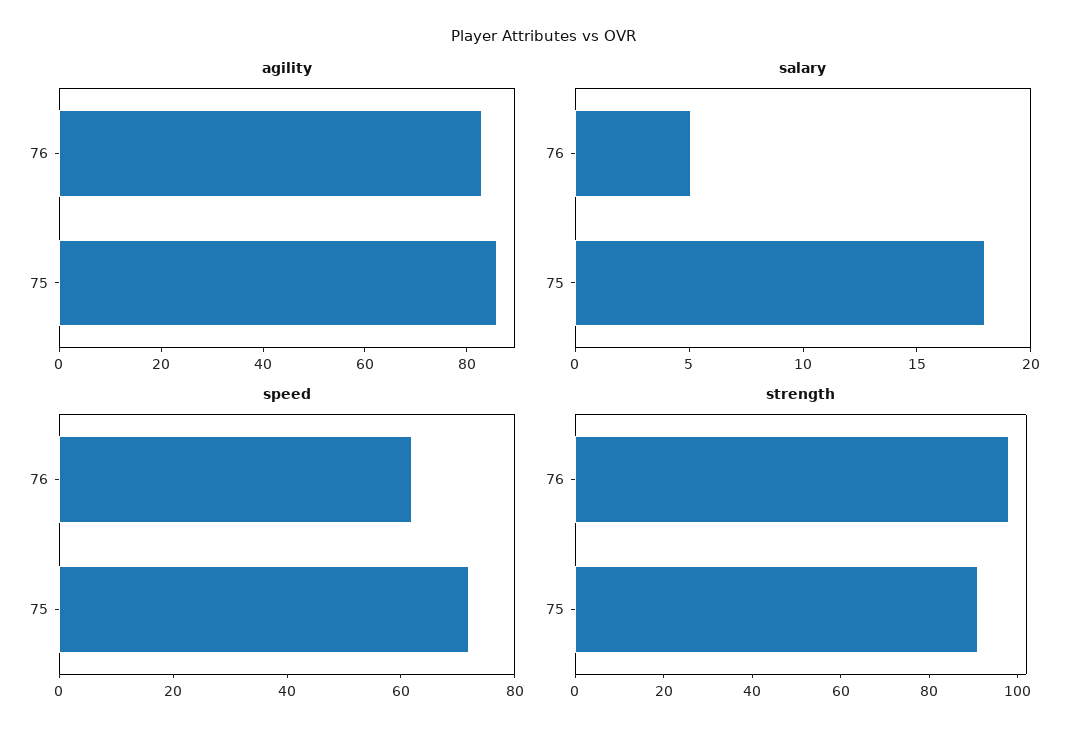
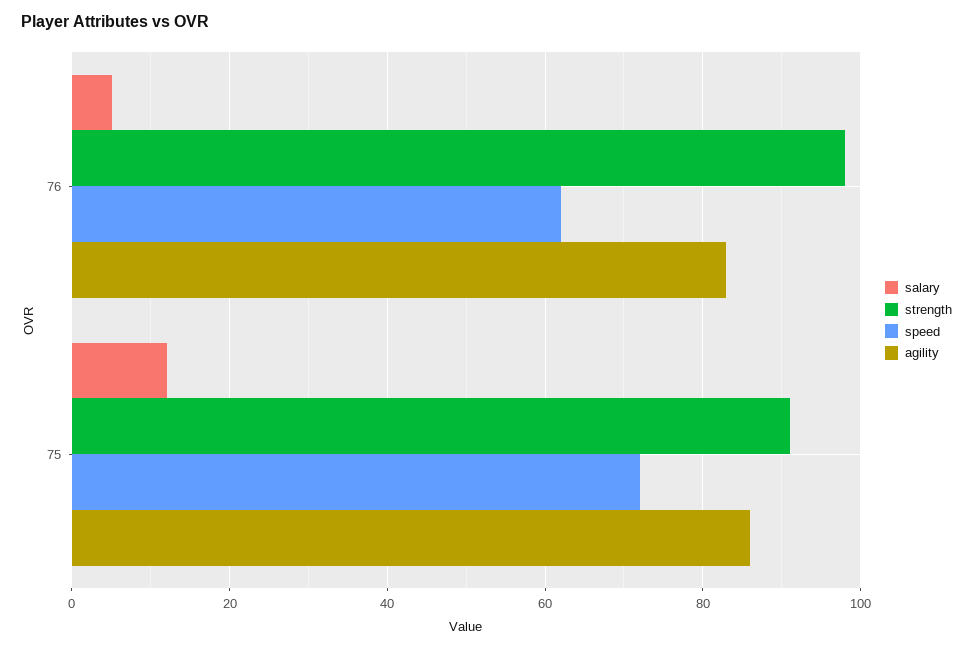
salary, 75: 18 -> 12

